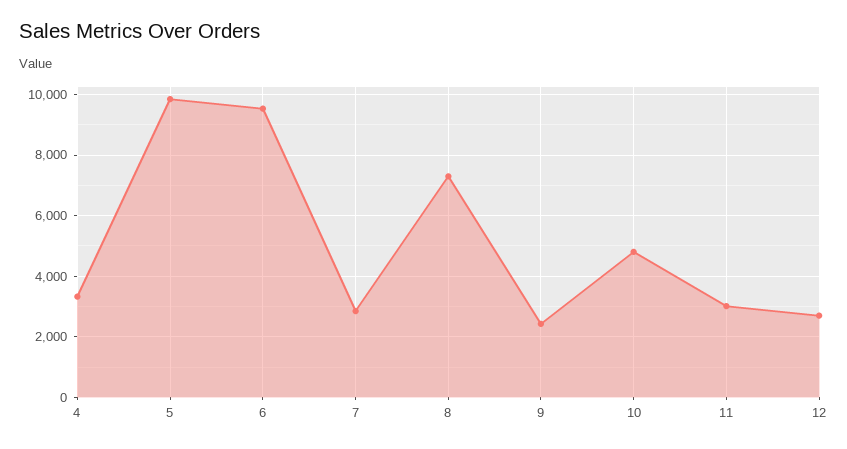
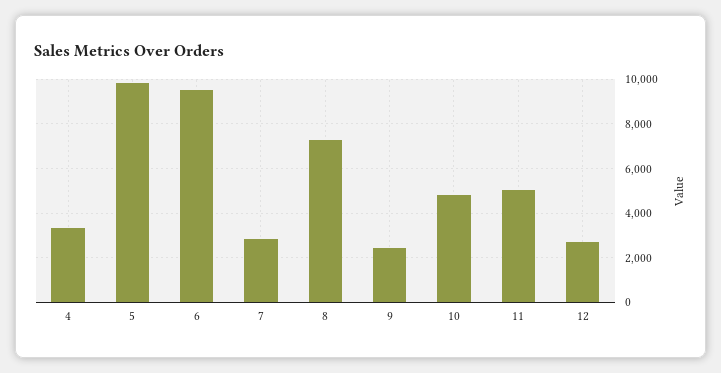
11: 3000 -> 5000

